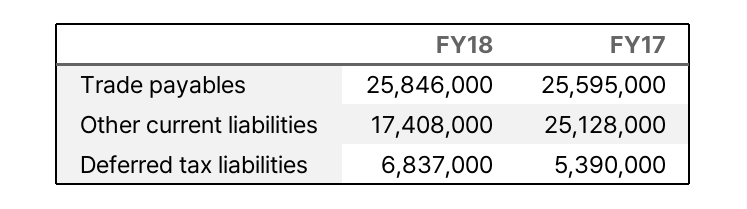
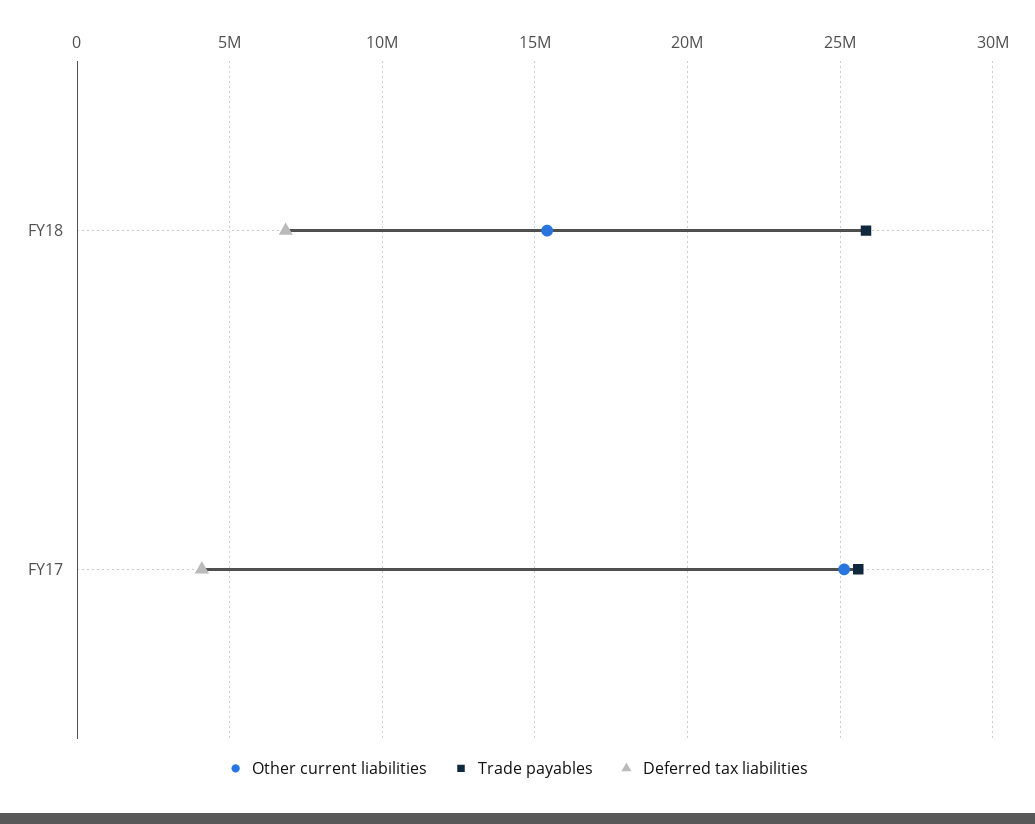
Other current liabilities, FY18: 17408000 -> 15500000
Deferred tax liabilities, FY17: 5390000 -> 4000000

